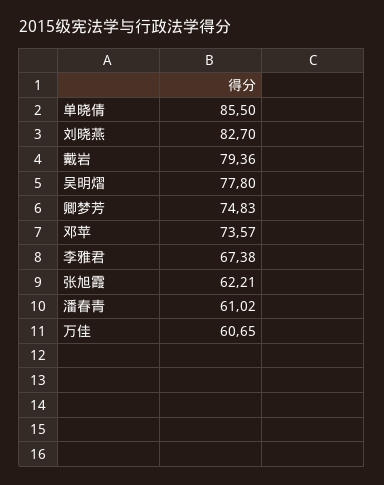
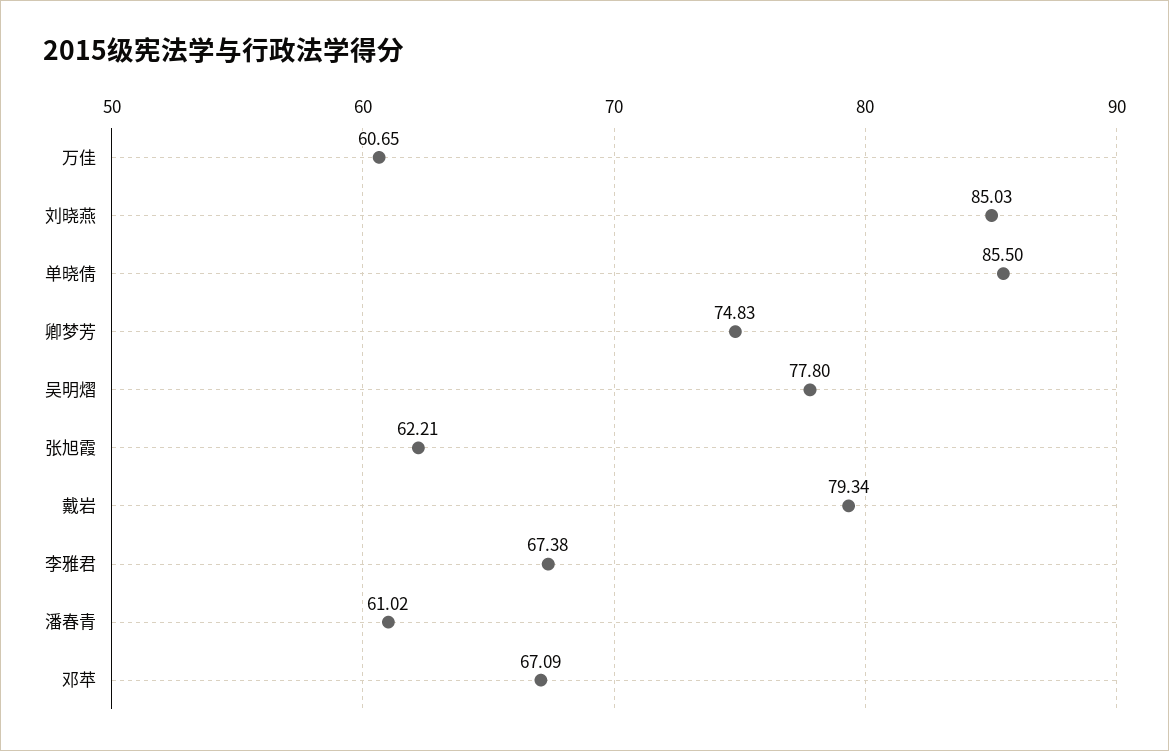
刘晓燕: 82.7 -> 85.03
戴岩: 79.36 -> 79.34
邓苹: 73.57 -> 67.09

